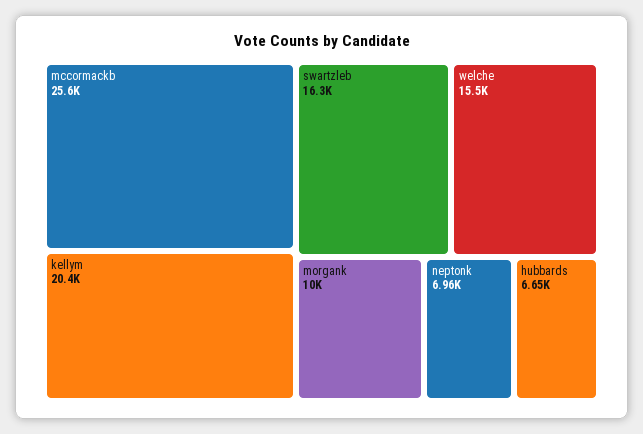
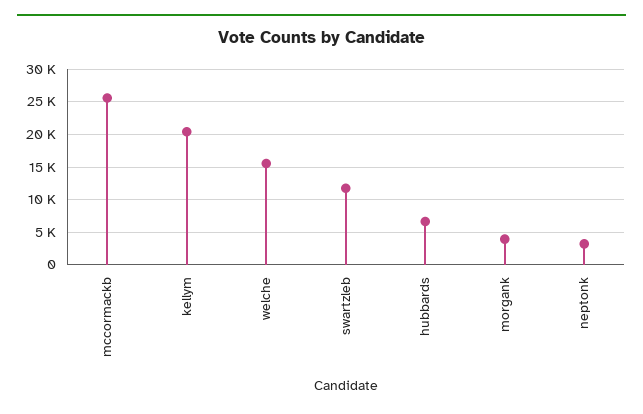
swartzleb: 16300 -> 12000
morgank: 10000 -> 4000
neptonk: 6960 -> 3000

